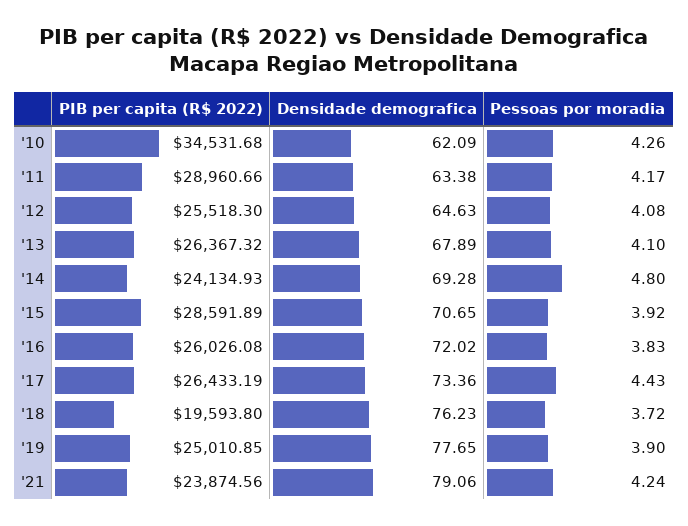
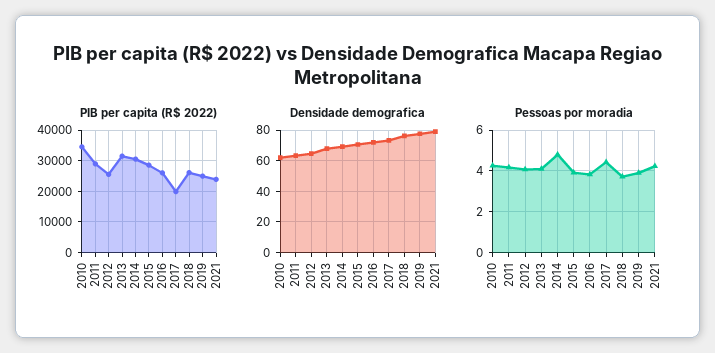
PIB per capita (R$ 2022), '13: 26367.32 -> 32000
PIB per capita (R$ 2022), '14: 24134.93 -> 30000
PIB per capita (R$ 2022), '17: 26433.19 -> 20000
PIB per capita (R$ 2022), '18: 19593.8 -> 26000

